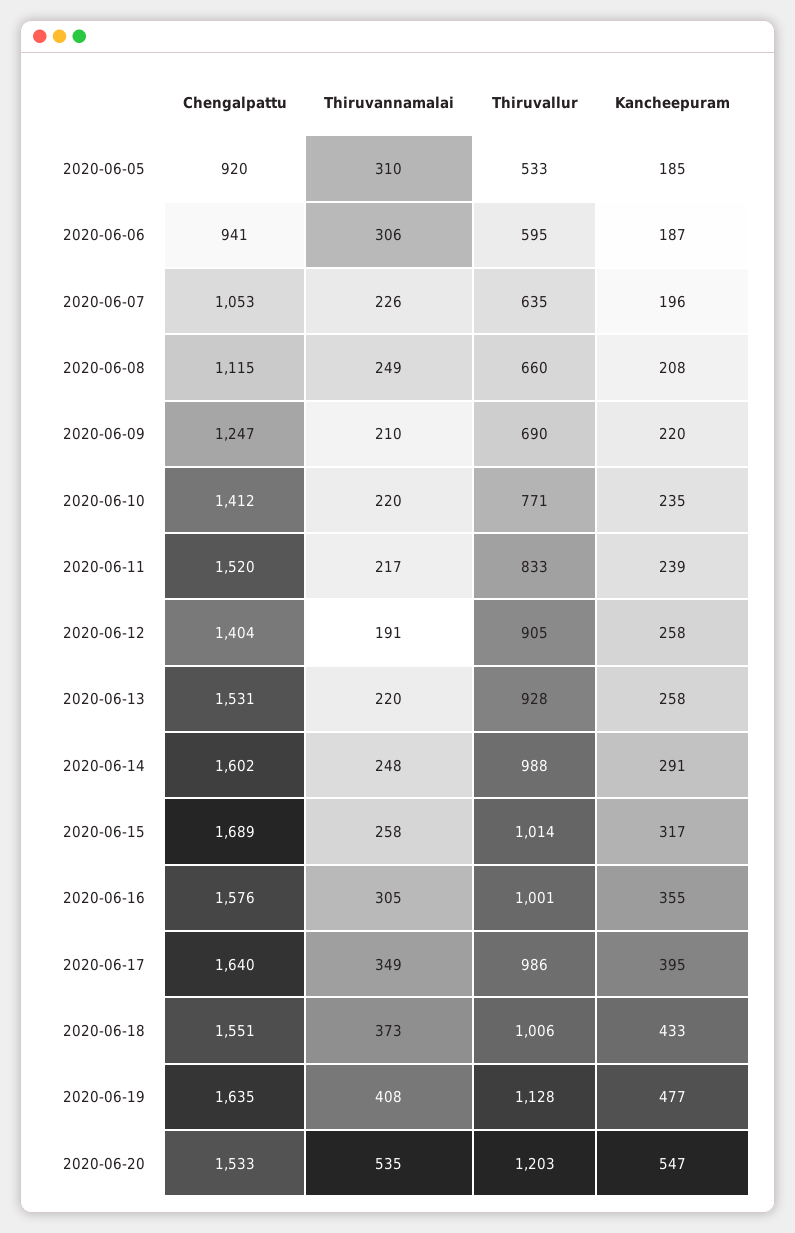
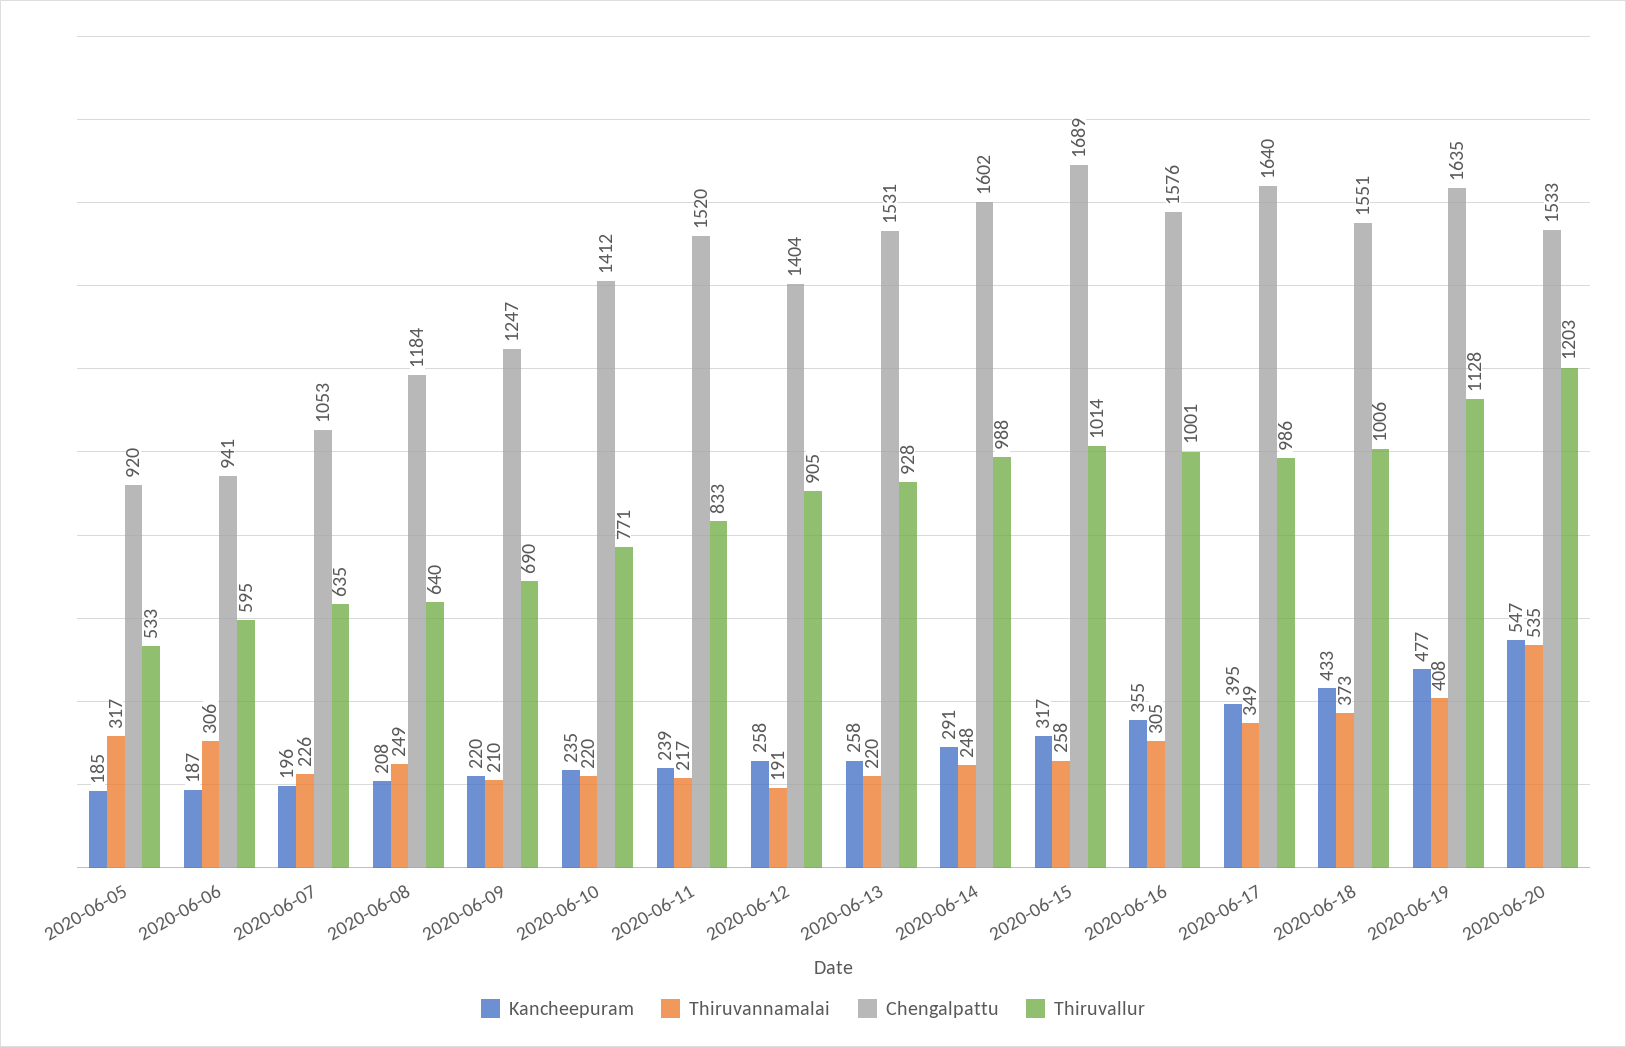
Thiruvannamalai, 2020-06-05: 310 -> 317
Chengalpattu, 2020-06-08: 1115 -> 1184
Thiruvallur, 2020-06-08: 660 -> 640

